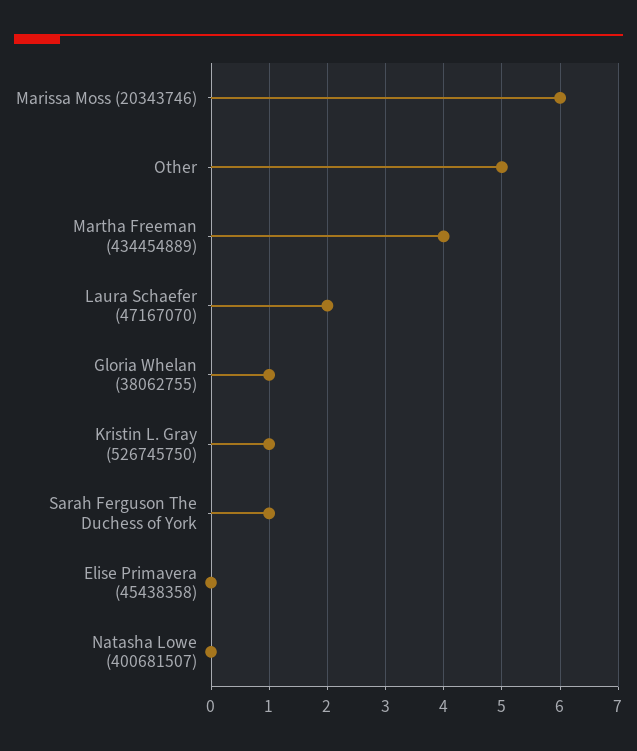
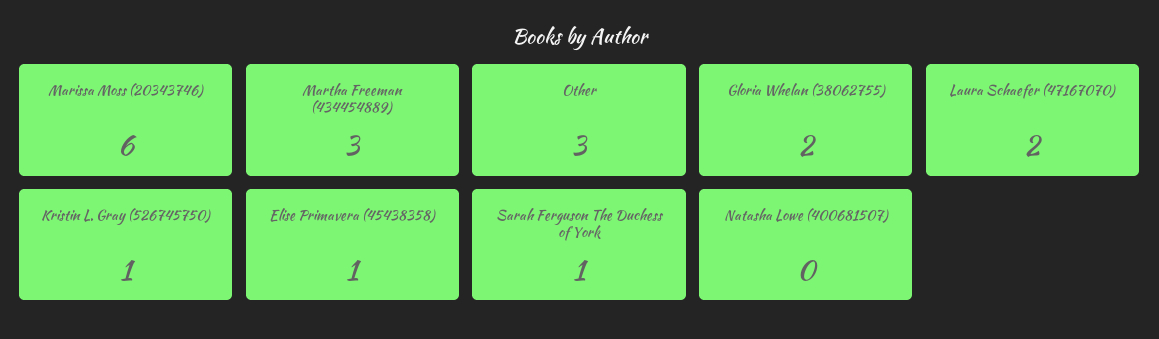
Other: 5 -> 3
Martha Freeman (434454889): 4 -> 3
Gloria Whelan (38062755): 1 -> 2
Elise Primavera (45438358): 0 -> 1

